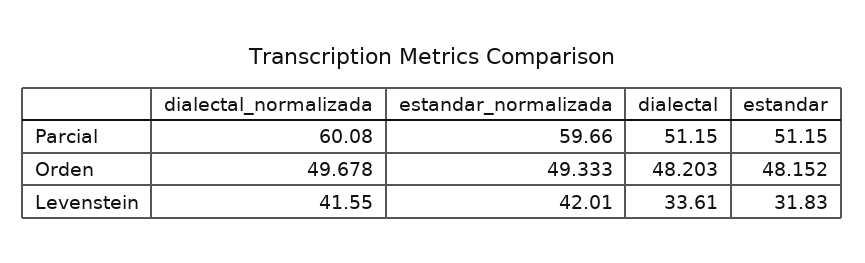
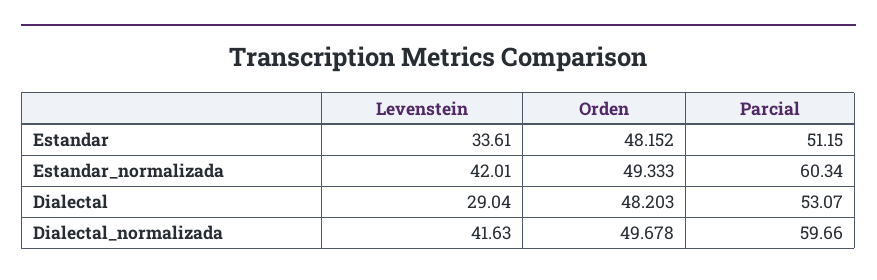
dialectal_normalizada, Parcial: 60.08 -> 59.66
estandar_normalizada, Parcial: 59.66 -> 60.34
dialectal, Parcial: 51.15 -> 53.07
dialectal_normalizada, Levenstein: 41.55 -> 41.63
dialectal, Levenstein: 33.61 -> 29.04
estandar, Levenstein: 31.83 -> 33.61

